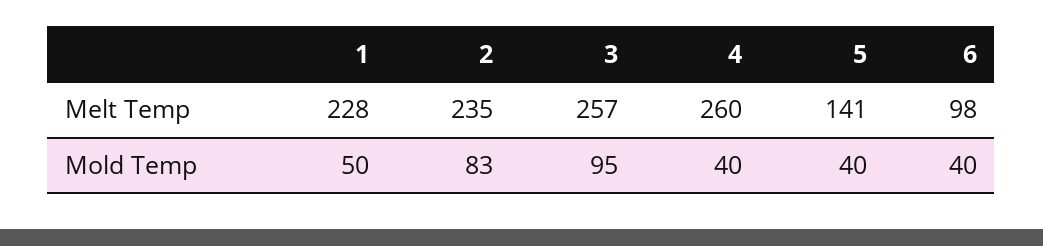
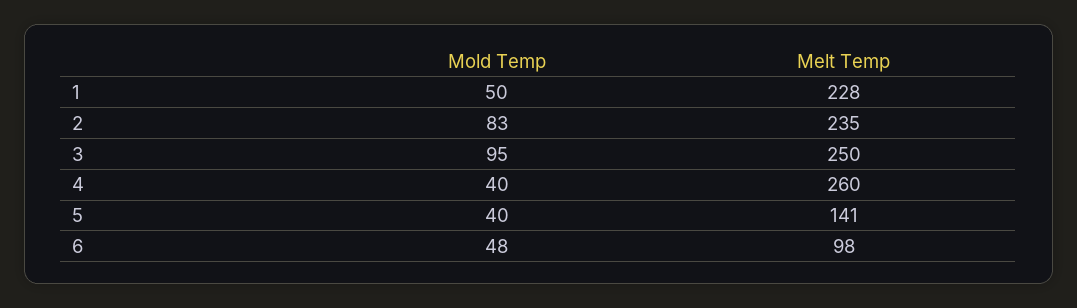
3, Melt Temp: 257 -> 250
6, Mold Temp: 40 -> 48

